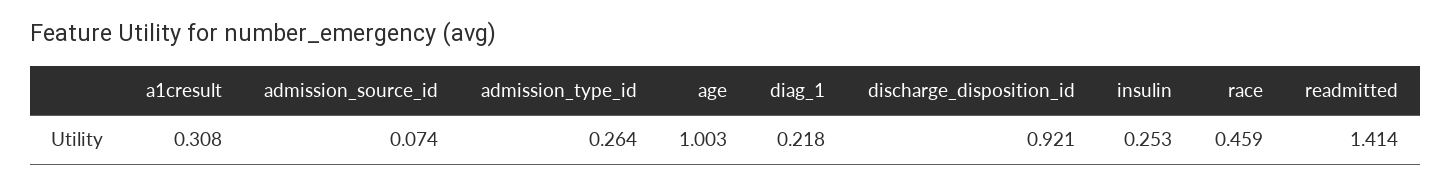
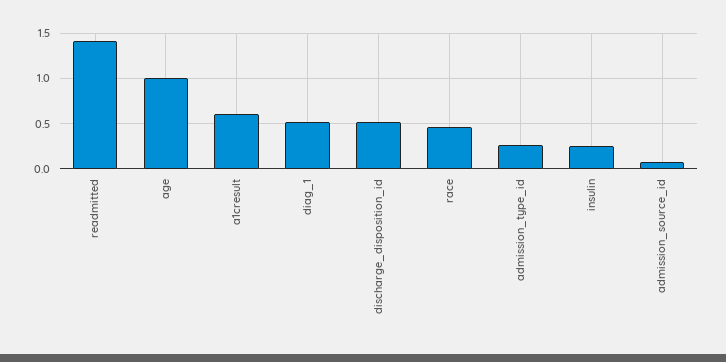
a1cresult: 0.308 -> 0.6
diag_1: 0.218 -> 0.5
discharge_disposition_id: 0.921 -> 0.5

